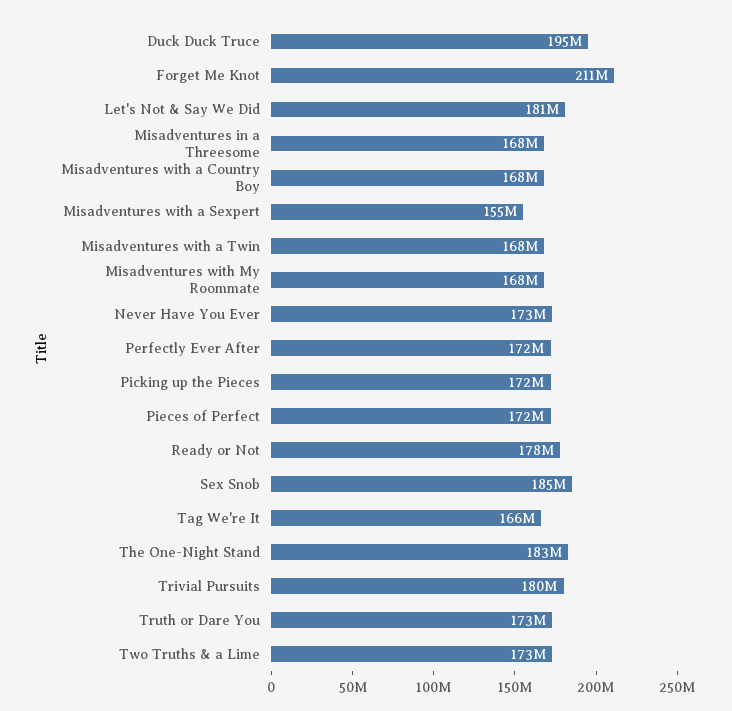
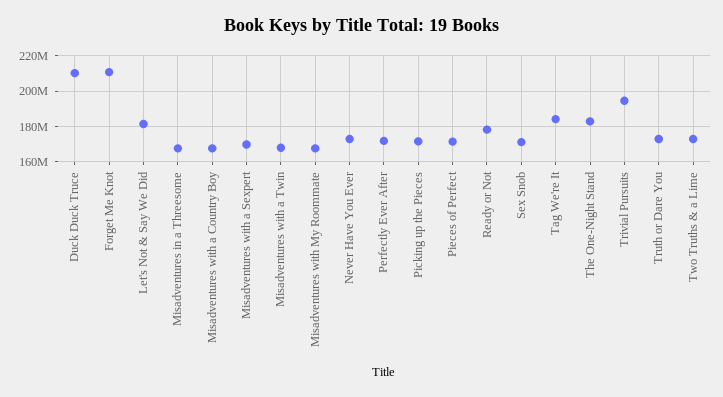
Duck Duck Truce: 195000000 -> 210000000
Misadventures with a Sexpert: 155000000 -> 170000000
Sex Snob: 185000000 -> 170000000
Tag We're It: 166000000 -> 185000000
Trivial Pursuits: 180000000 -> 195000000

